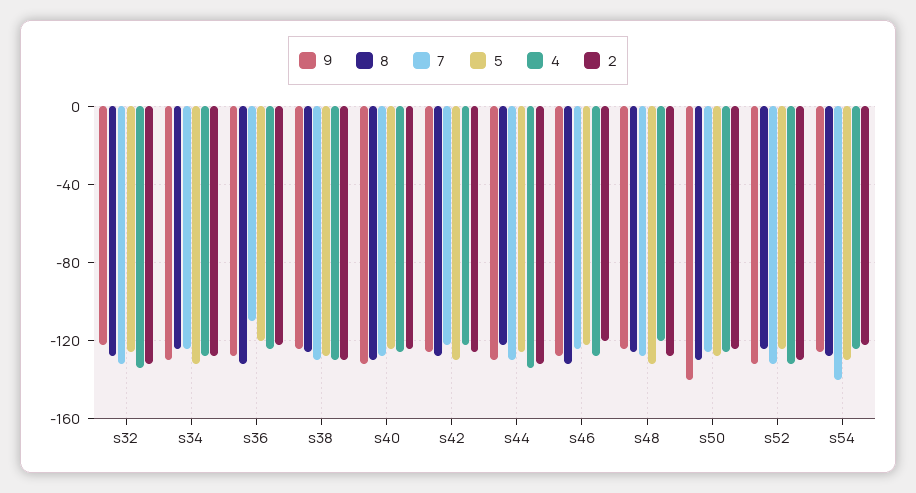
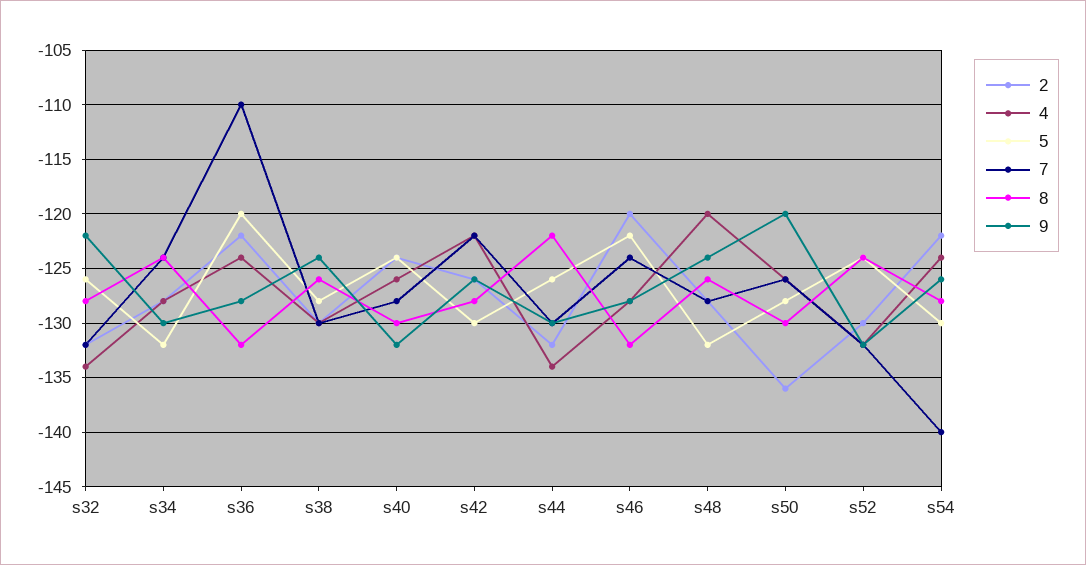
9, s50: -140 -> -120
2, s50: -125 -> -136

